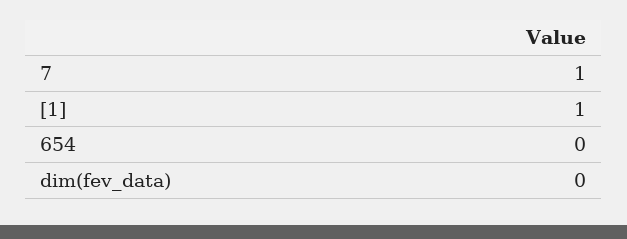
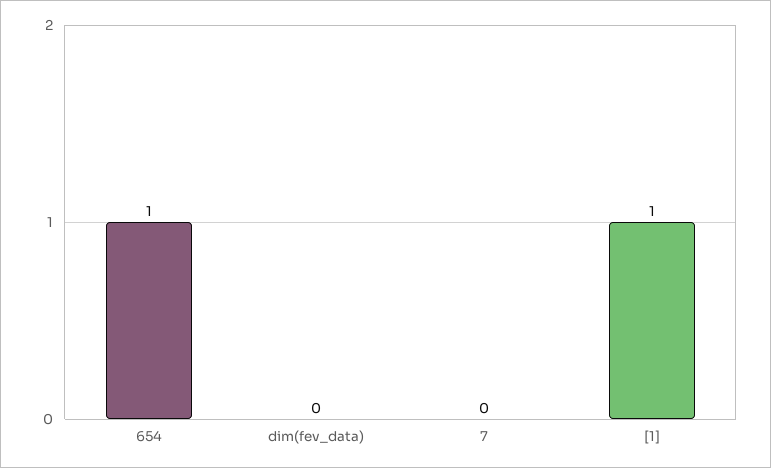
7: 1 -> 0
654: 0 -> 1

